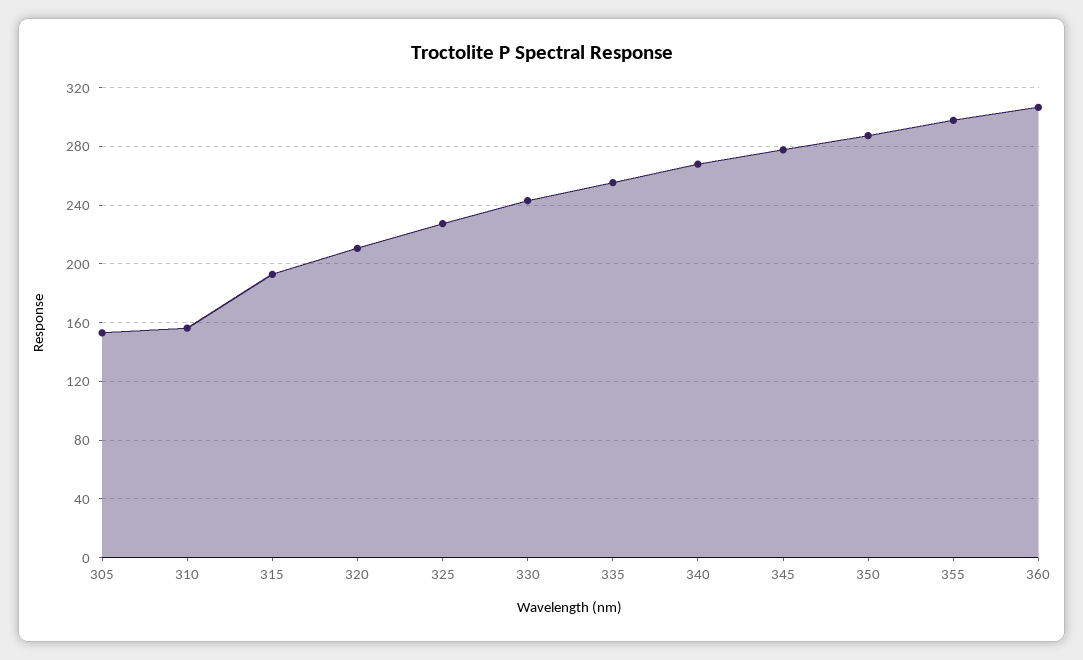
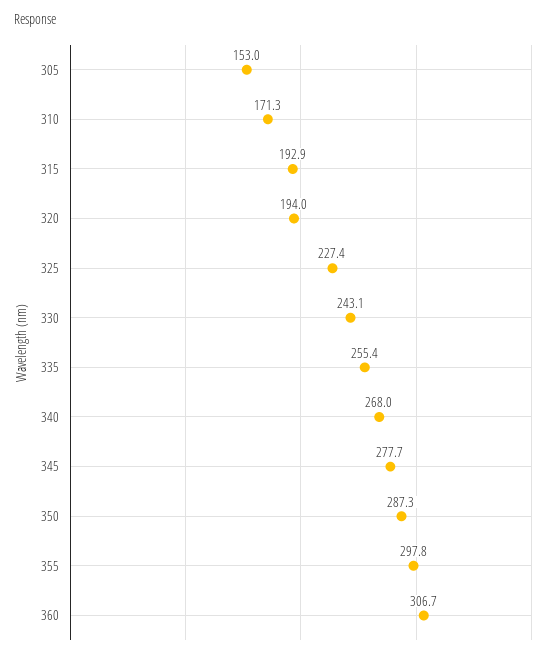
310: 155 -> 171.3
320: 210 -> 194

